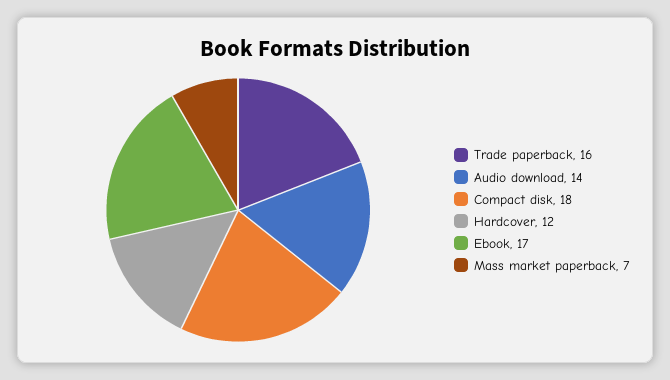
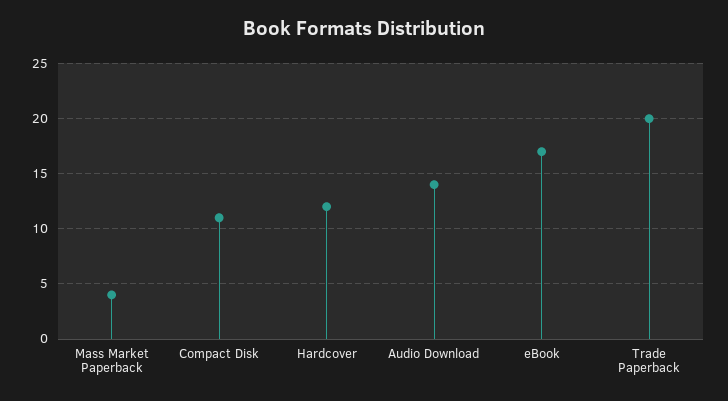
Trade paperback: 16 -> 20
Compact disk: 18 -> 11
Mass market paperback: 7 -> 4

